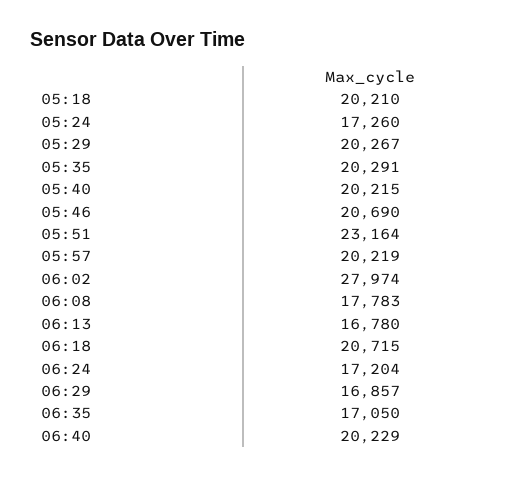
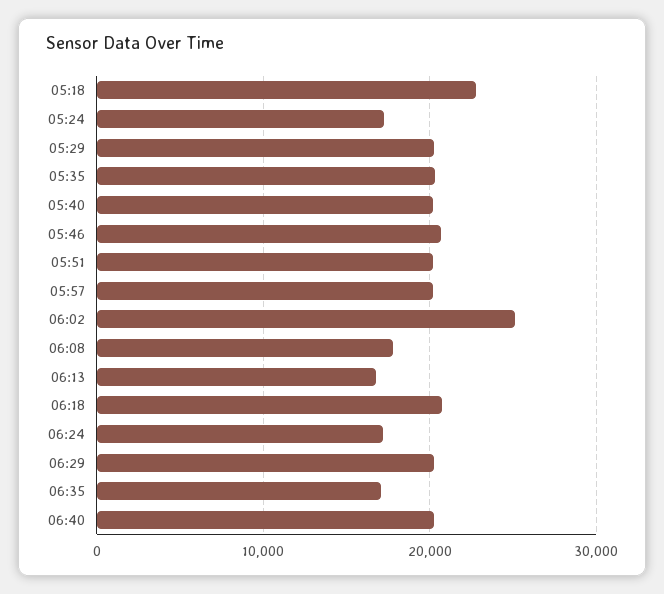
05:18: 20210 -> 23000
05:51: 23164 -> 20000
06:02: 27974 -> 25000
06:29: 16857 -> 20000

